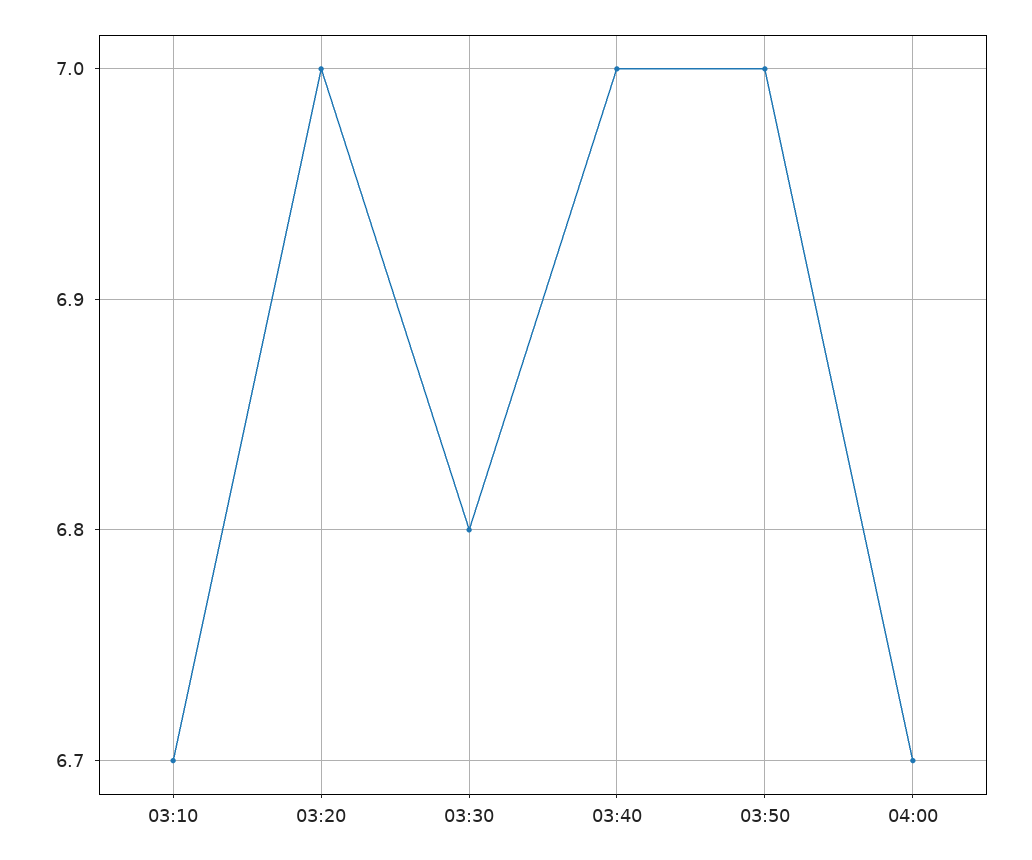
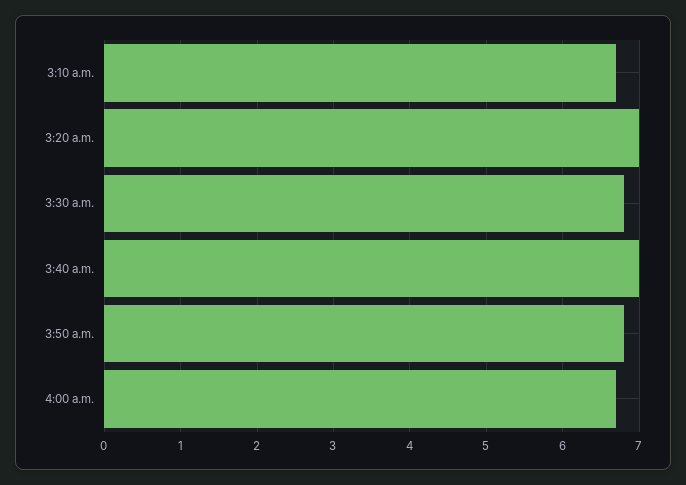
03:50: 7 -> 6.8

